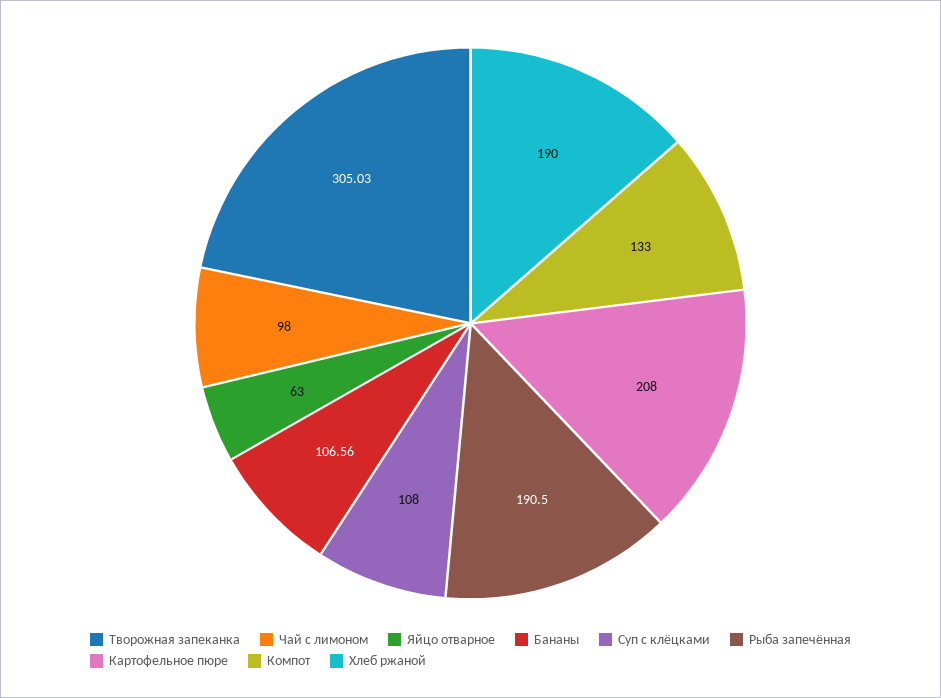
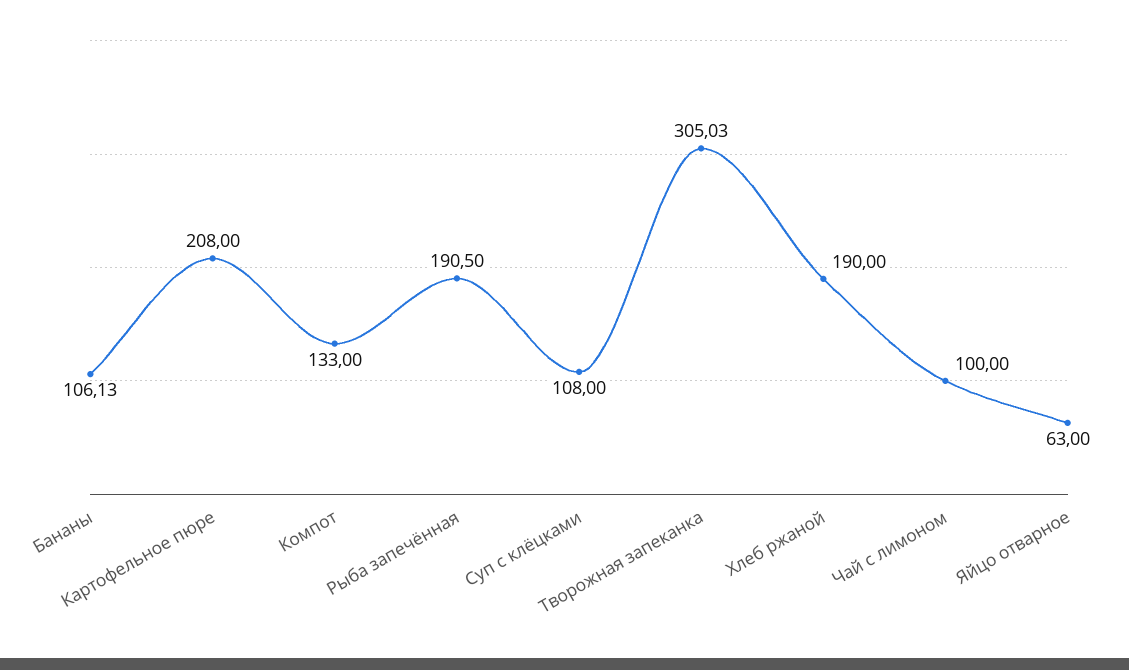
Чай с лимоном: 98 -> 100
Бананы: 106.56 -> 106.13

